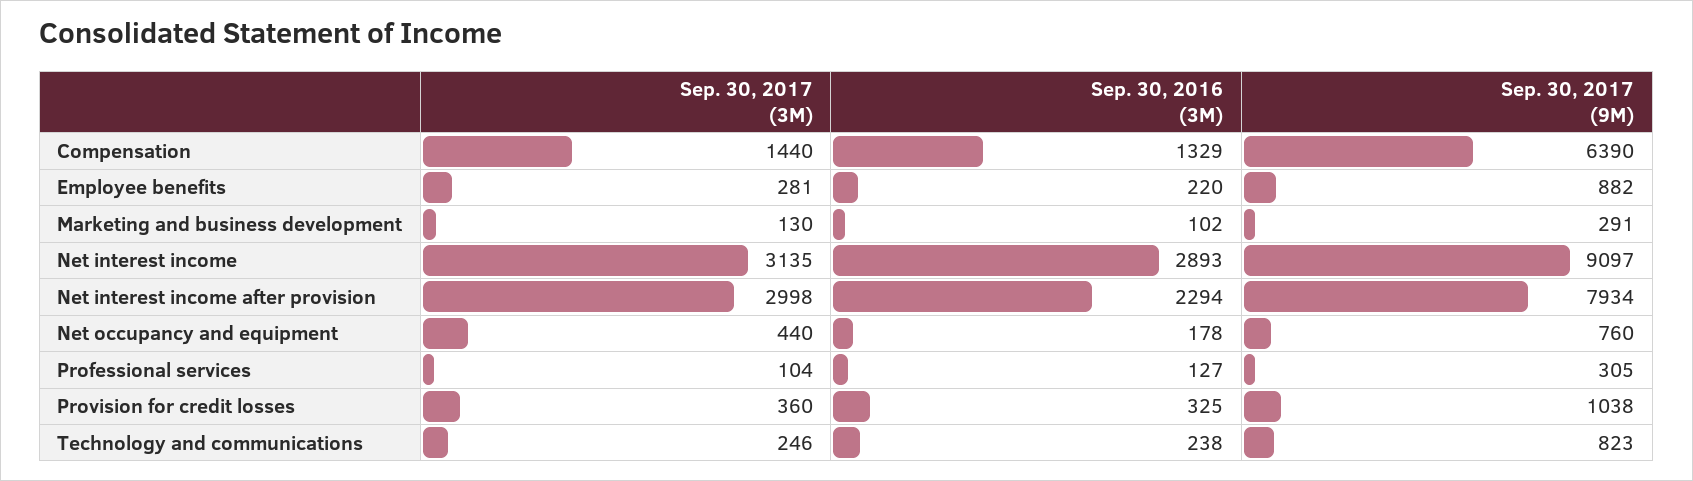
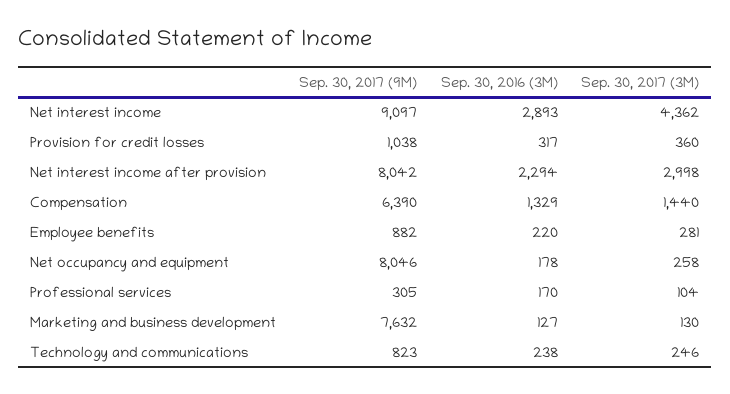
Sep. 30, 2016 (3M), Marketing and business development: 102 -> 127
Sep. 30, 2017 (9M), Marketing and business development: 291 -> 7632
Sep. 30, 2017 (3M), Net interest income: 3135 -> 4362
Sep. 30, 2017 (9M), Net interest income after provision: 7934 -> 8042
Sep. 30, 2017 (3M), Net occupancy and equipment: 440 -> 258
Sep. 30, 2017 (9M), Net occupancy and equipment: 760 -> 8046
Sep. 30, 2016 (3M), Professional services: 127 -> 170
Sep. 30, 2016 (3M), Provision for credit losses: 325 -> 317

